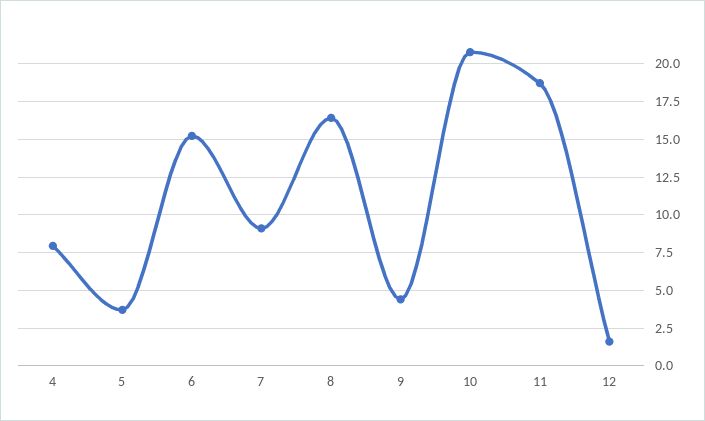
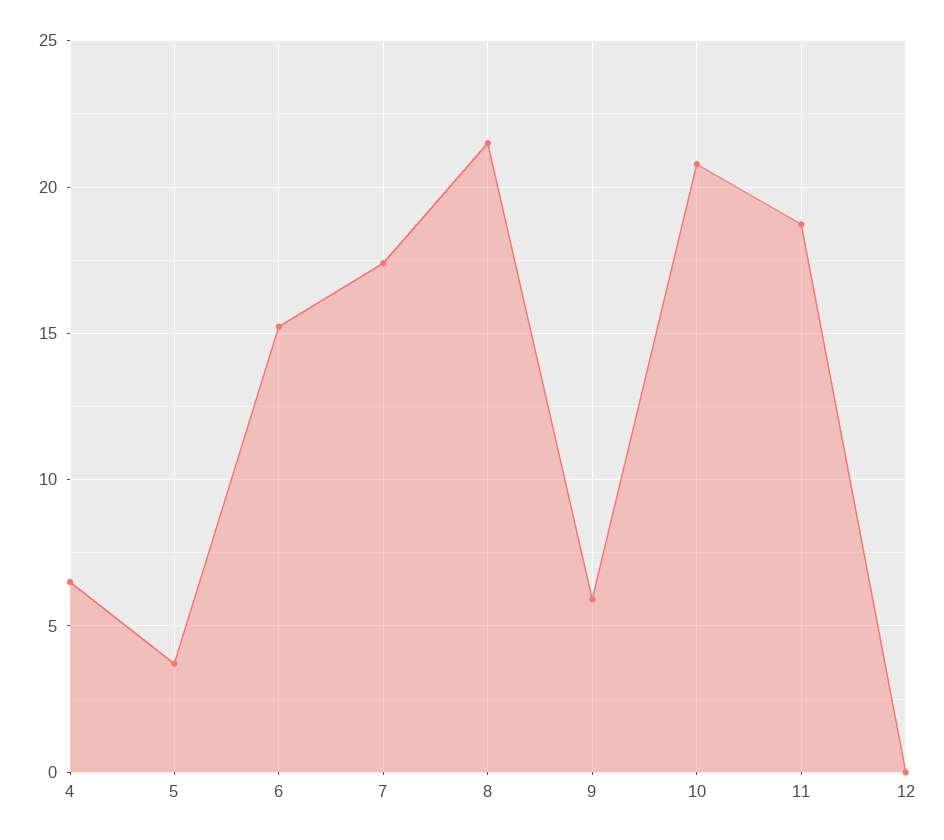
4: 8 -> 6.5
7: 9 -> 17.5
8: 16.5 -> 21.5
9: 4.5 -> 6
12: 1.5 -> 0

